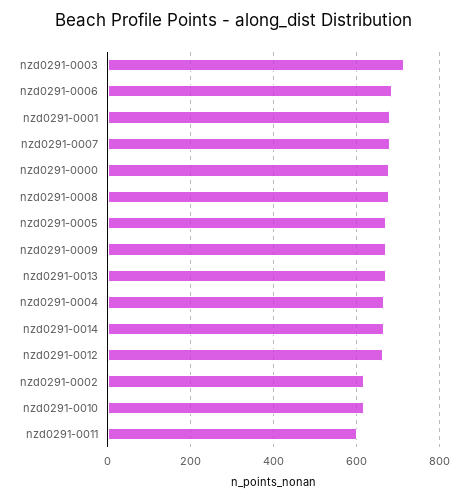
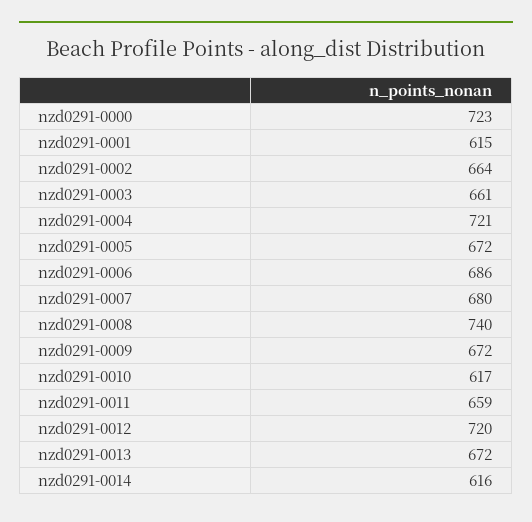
nzd0291-0003: 720 -> 661
nzd0291-0001: 680 -> 615
nzd0291-0000: 680 -> 723
nzd0291-0008: 680 -> 740
nzd0291-0004: 660 -> 721
nzd0291-0014: 660 -> 616
nzd0291-0012: 660 -> 720
nzd0291-0002: 620 -> 664
nzd0291-0011: 600 -> 659

